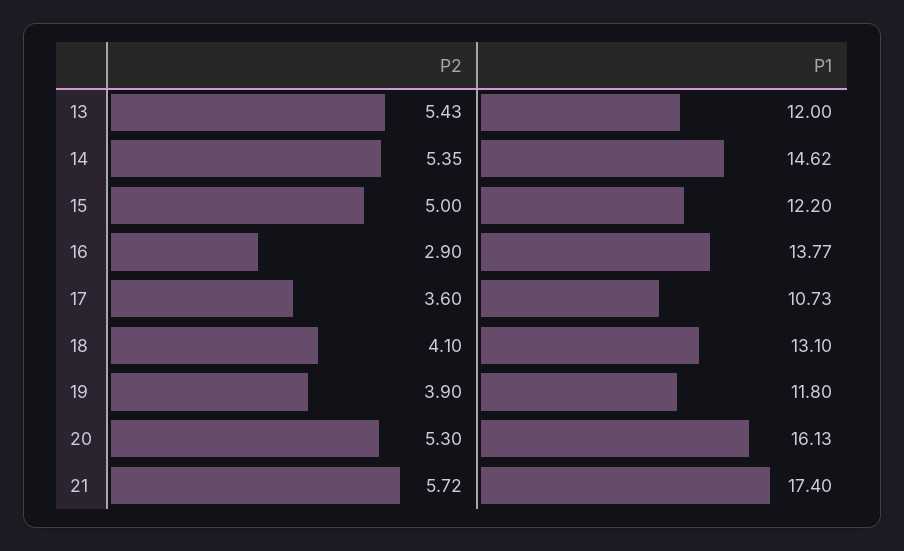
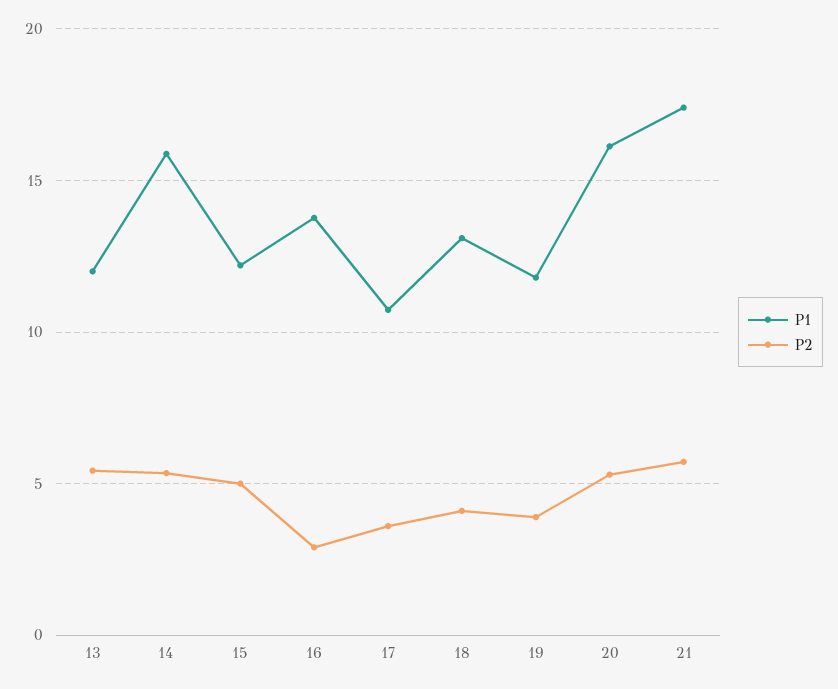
P1, 14: 14.62 -> 16

